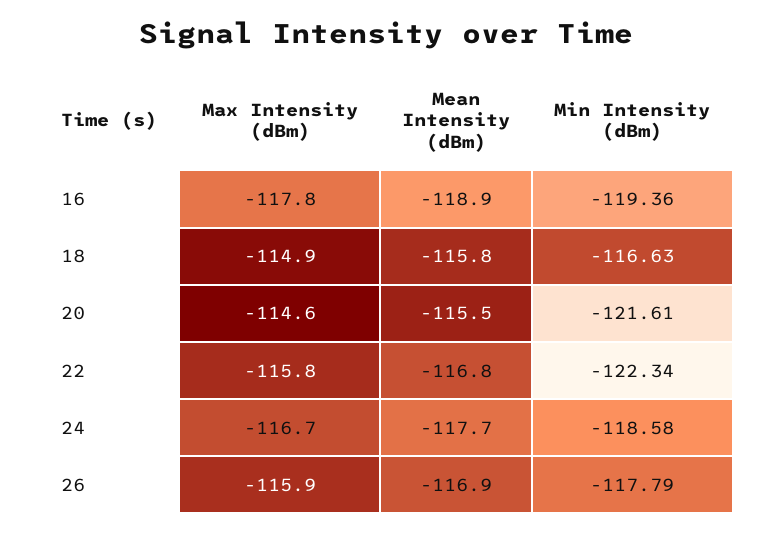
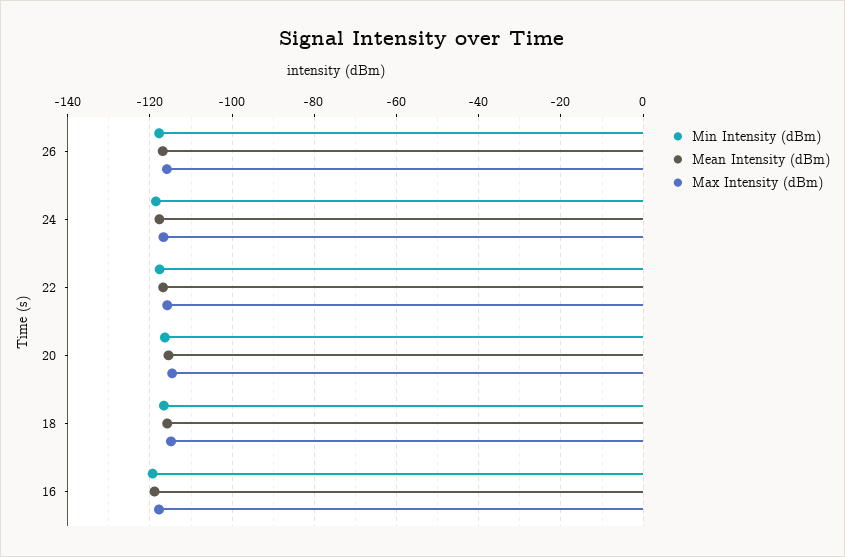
Min Intensity (dBm), 20: -121.61 -> -116
Min Intensity (dBm), 22: -122.34 -> -118

